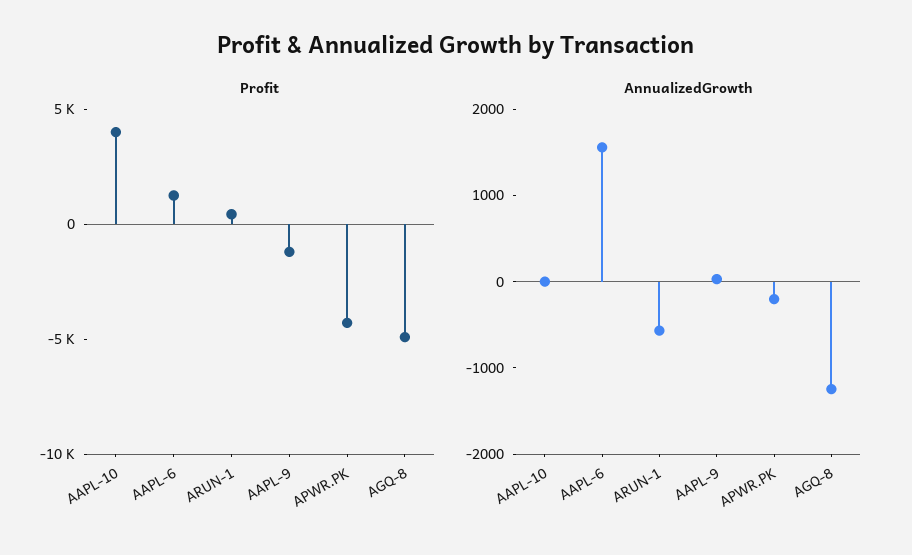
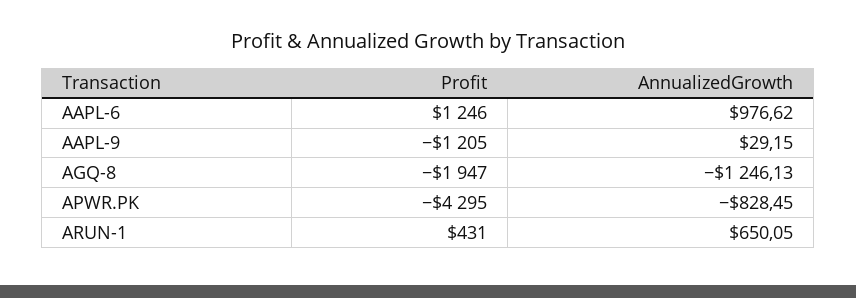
Profit, AAPL-10: 4000 -> none
Profit, AGQ-8: -5000 -> -1947
AnnualizedGrowth, AAPL-10: 0 -> none
AnnualizedGrowth, AAPL-6: 1600 -> 976.62
AnnualizedGrowth, ARUN-1: -600 -> 650.05
AnnualizedGrowth, APWR.PK: -200 -> -828.45

